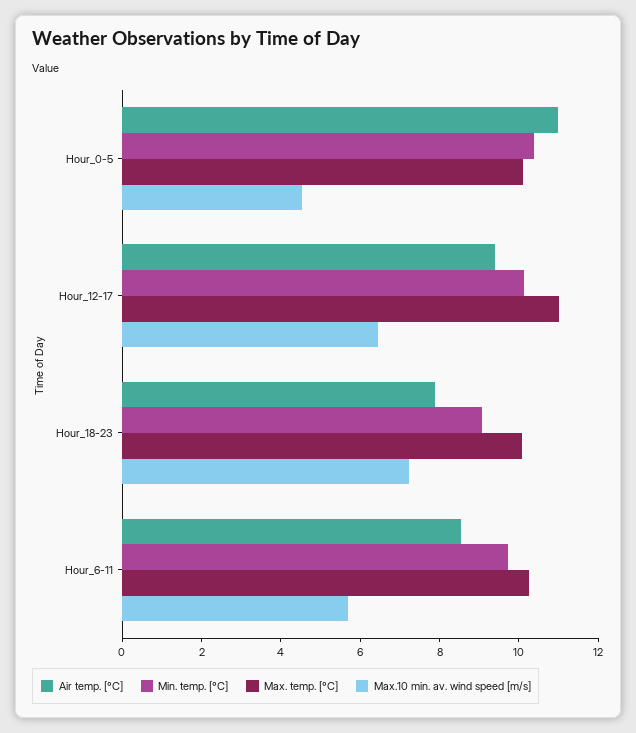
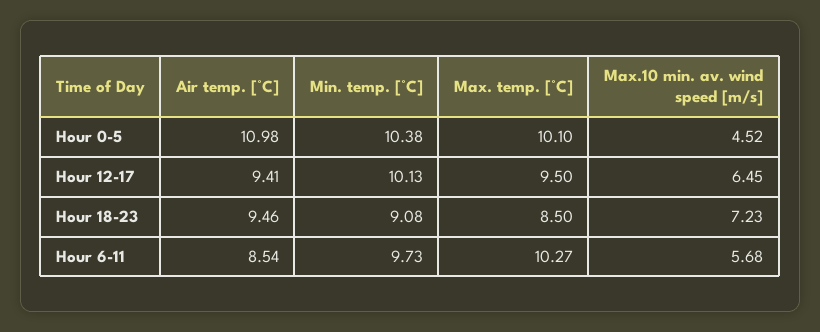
Max. temp. [°C], Hour_12-17: 11 -> 9.5
Air temp. [°C], Hour_18-23: 8 -> 9.46
Max. temp. [°C], Hour_18-23: 10 -> 8.5

